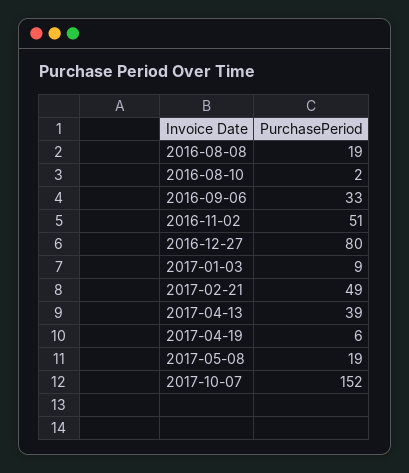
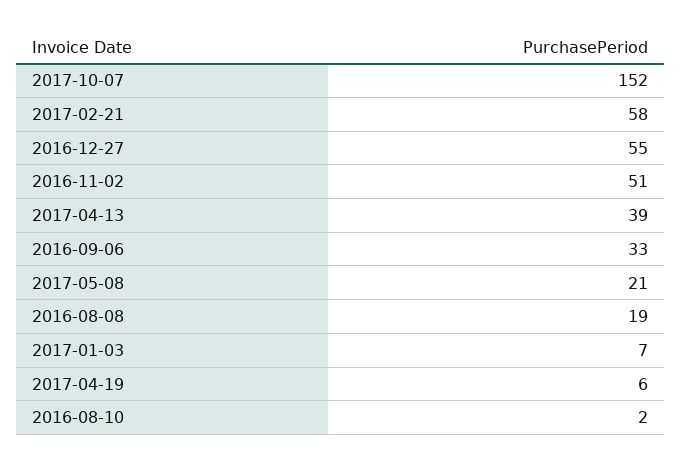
2016-12-27: 80 -> 55
2017-01-03: 9 -> 7
2017-02-21: 49 -> 58
2017-05-08: 19 -> 21

